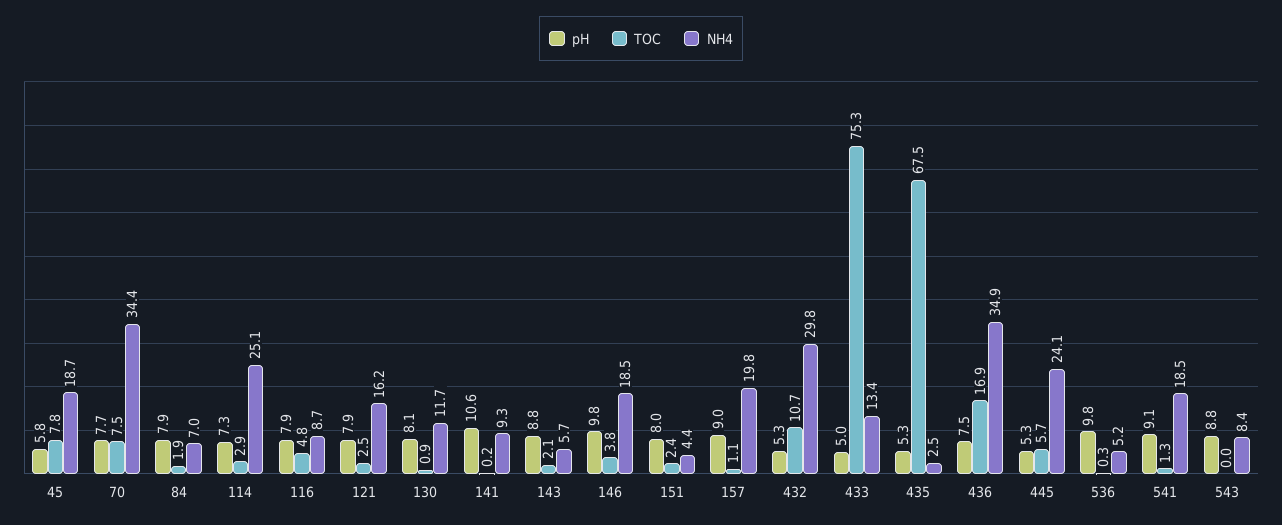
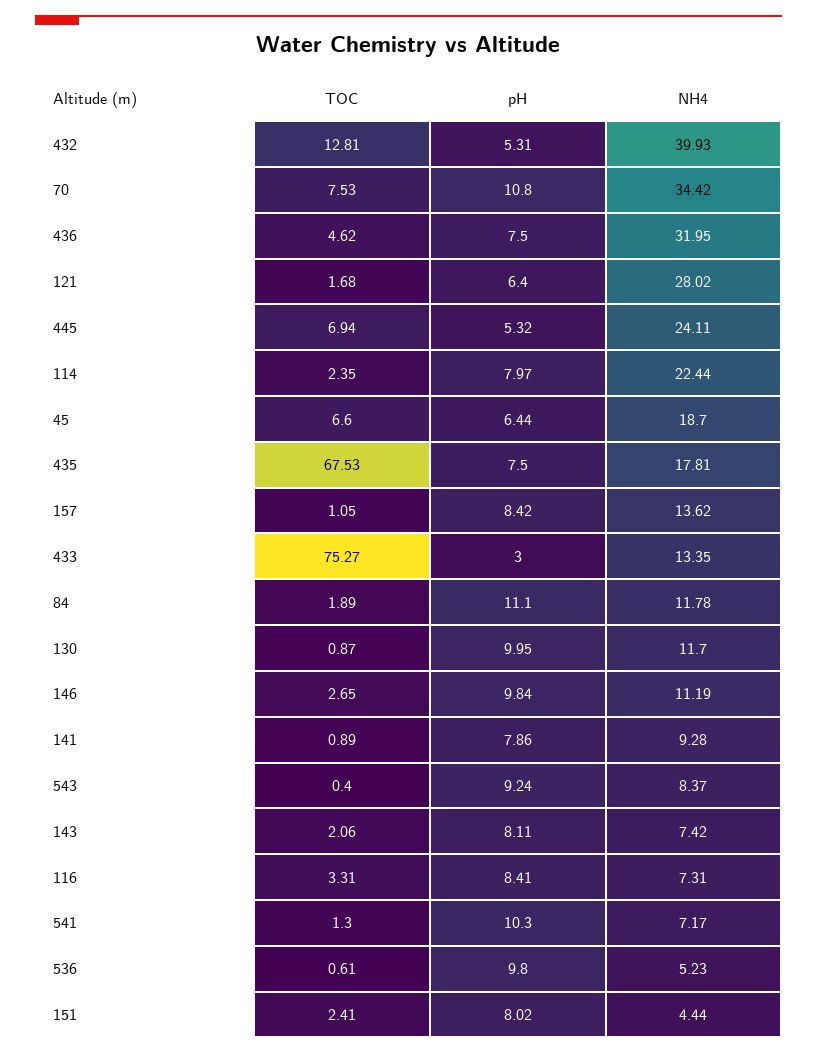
pH, 45: 5.8 -> 6.44
TOC, 45: 7.8 -> 6.6
pH, 70: 7.7 -> 10.8
pH, 84: 7.9 -> 11.1
NH4, 84: 7 -> 11.78
pH, 114: 7.3 -> 7.97
TOC, 114: 2.9 -> 2.35
NH4, 114: 25.1 -> 22.44
pH, 116: 7.9 -> 8.41
TOC, 116: 4.8 -> 3.31
NH4, 116: 8.7 -> 7.31
pH, 121: 7.9 -> 6.4
TOC, 121: 2.5 -> 1.68
NH4, 121: 16.2 -> 28.02
pH, 130: 8.1 -> 9.95
pH, 141: 10.6 -> 7.86
TOC, 141: 0.2 -> 0.89
pH, 143: 8.8 -> 8.11
NH4, 143: 5.7 -> 7.42
TOC, 146: 3.8 -> 2.65
NH4, 146: 18.5 -> 11.19
pH, 157: 9 -> 8.42
NH4, 157: 19.8 -> 13.62
TOC, 432: 10.7 -> 12.81
NH4, 432: 29.8 -> 39.93
pH, 433: 5 -> 3
pH, 435: 5.3 -> 7.5
NH4, 435: 2.5 -> 17.81
TOC, 436: 16.9 -> 4.62
NH4, 436: 34.9 -> 31.95
TOC, 445: 5.7 -> 6.94
TOC, 536: 0.3 -> 0.61
pH, 541: 9.1 -> 10.3
NH4, 541: 18.5 -> 7.17
pH, 543: 8.8 -> 9.24
TOC, 543: 0 -> 0.4

